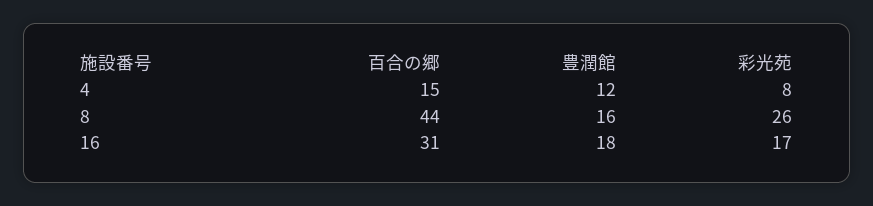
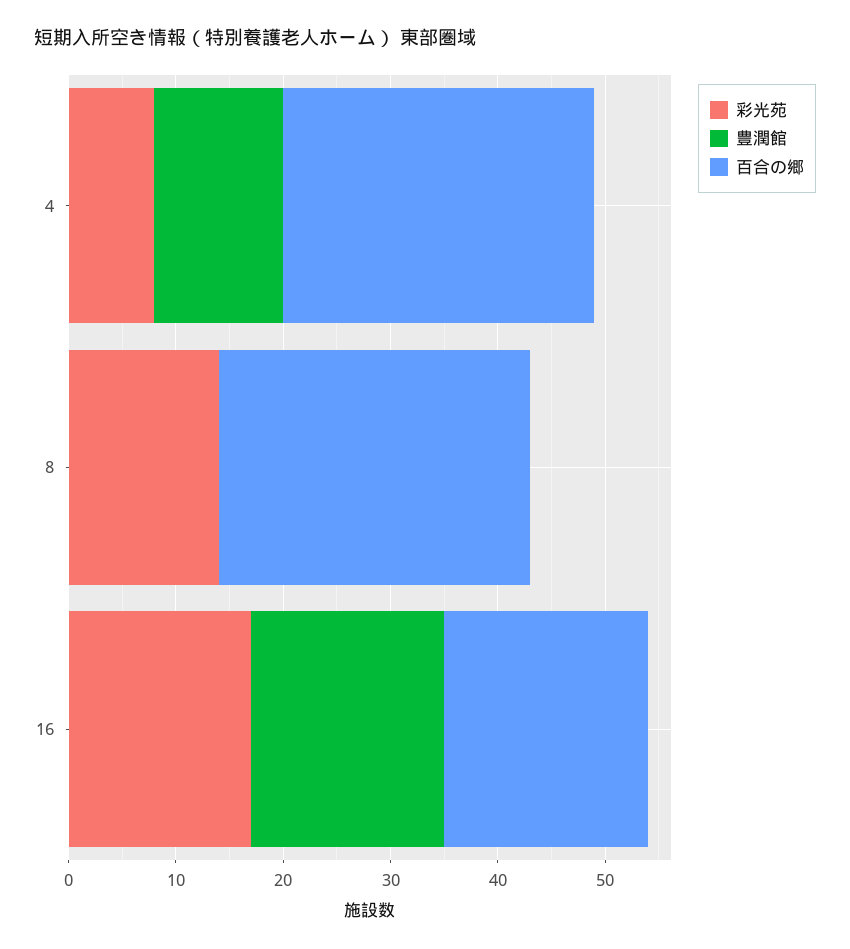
百合の郷, 4: 15 -> 29
百合の郷, 8: 44 -> 29
豊潤館, 8: 16 -> 0
彩光苑, 8: 26 -> 14
百合の郷, 16: 31 -> 19

